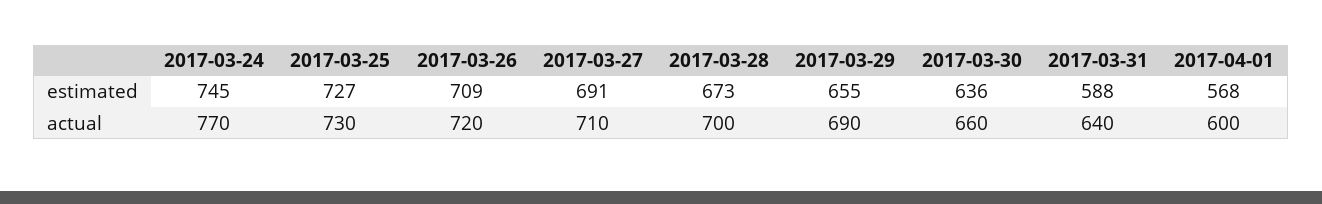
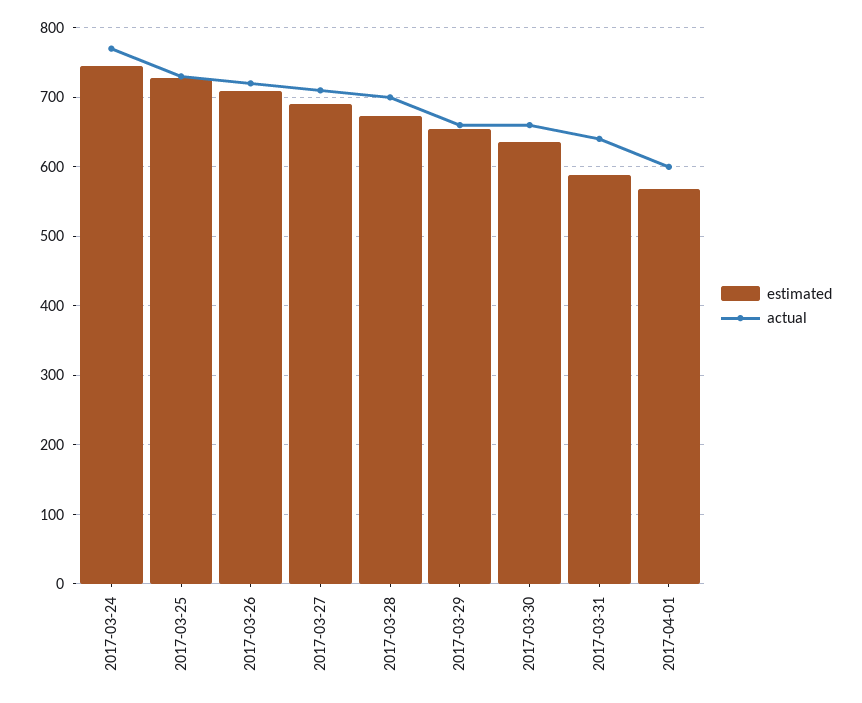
actual, 2017-03-29: 690 -> 660

